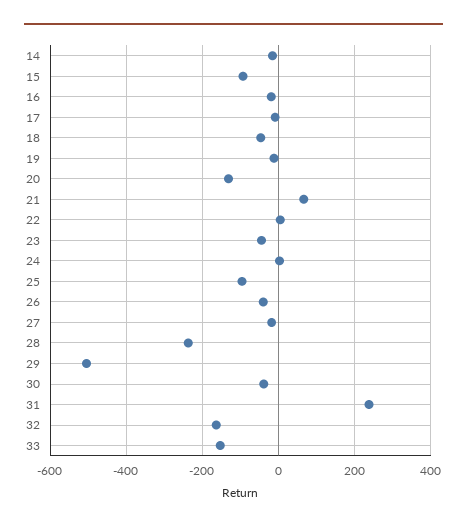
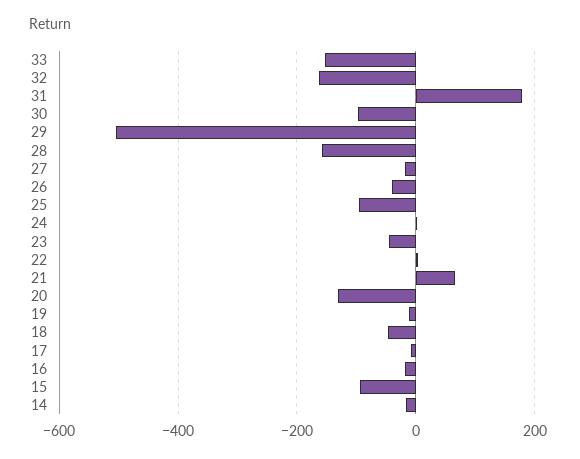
28: -240 -> -160
30: -40 -> -100
31: 240 -> 180

